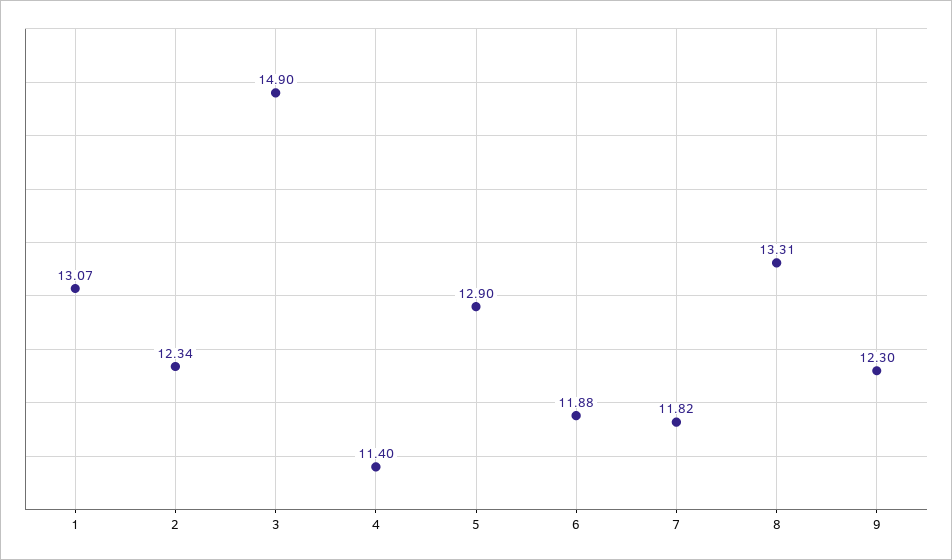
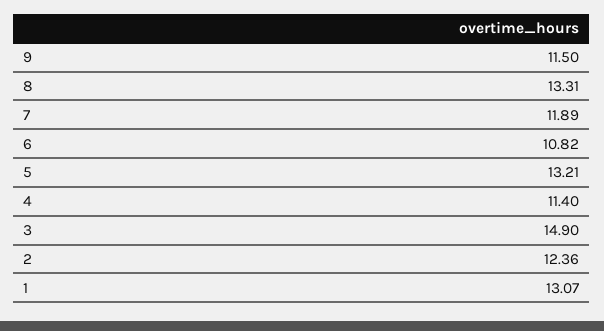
2: 12.34 -> 12.36
5: 12.9 -> 13.21
6: 11.88 -> 10.82
7: 11.82 -> 11.89
9: 12.3 -> 11.5

